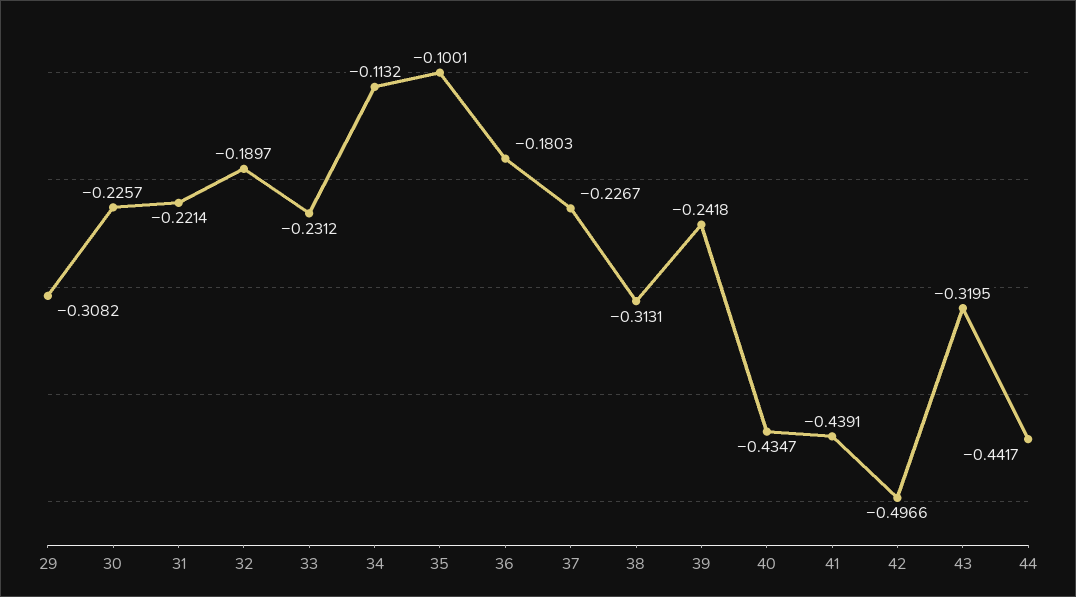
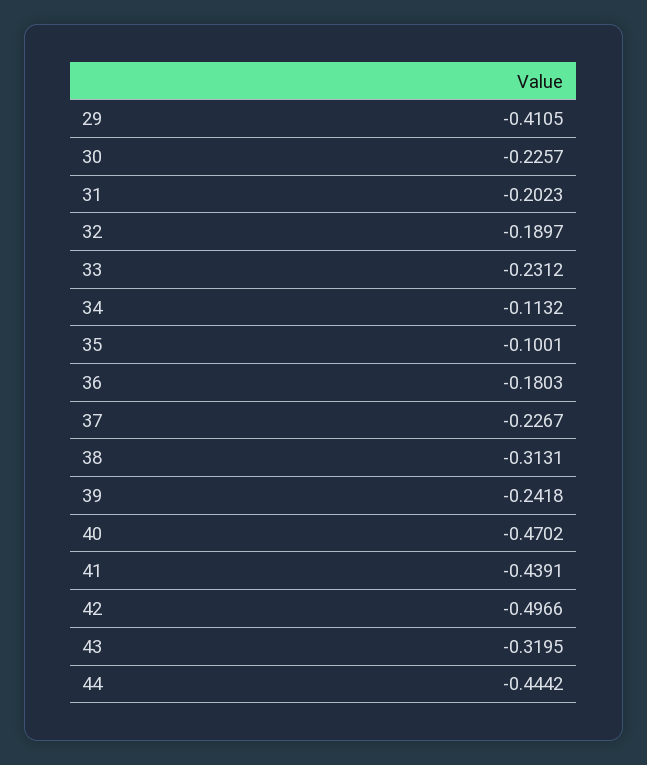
29: -0.3082 -> -0.4105
31: -0.2214 -> -0.2023
40: -0.4347 -> -0.4702
44: -0.4417 -> -0.4442

